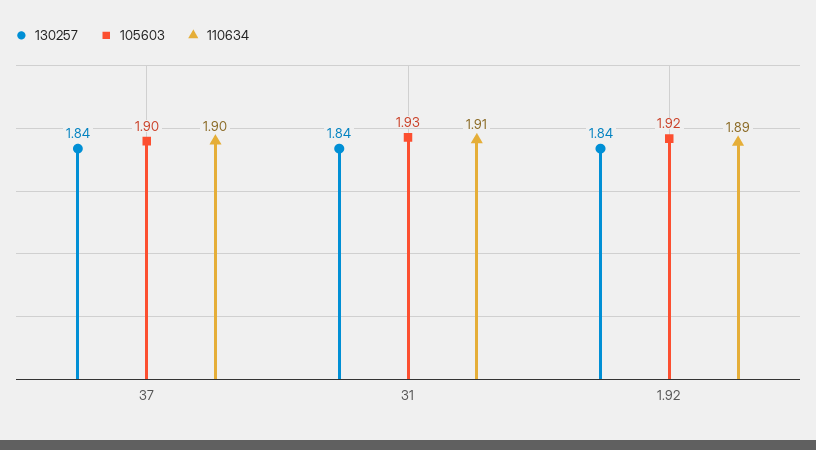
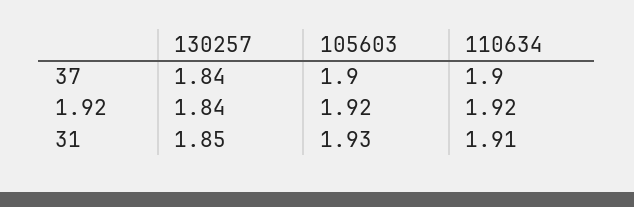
130257, 31: 1.84 -> 1.85
110634, 1.92: 1.89 -> 1.92

